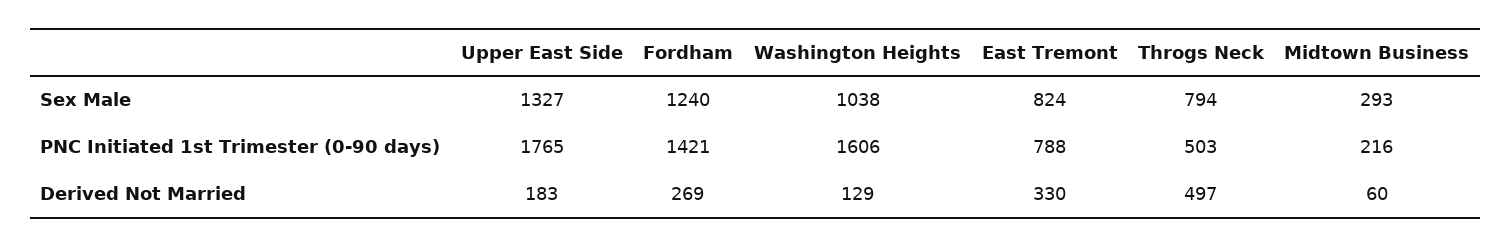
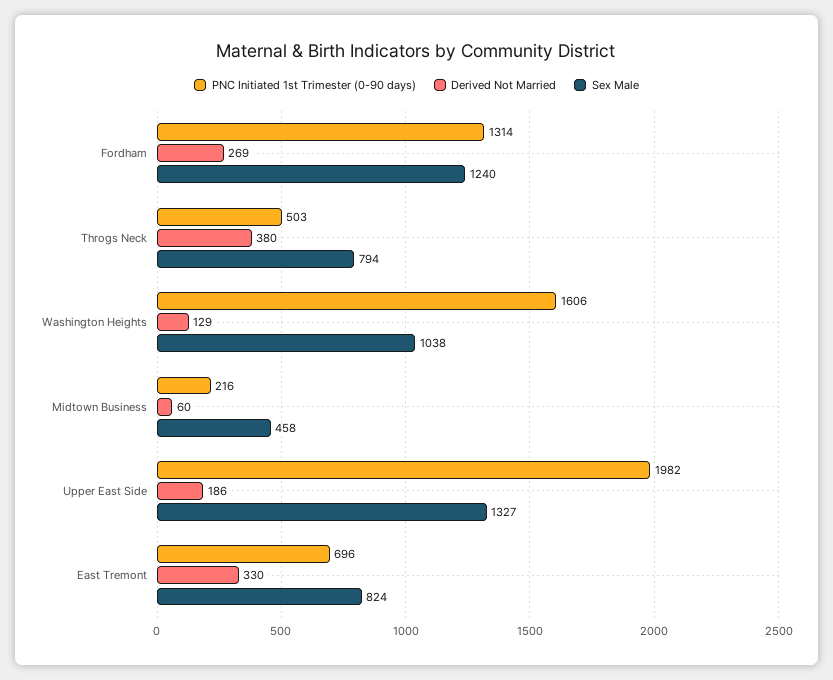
Sex Male, Midtown Business: 293 -> 458
PNC Initiated 1st Trimester (0-90 days), Upper East Side: 1765 -> 1982
PNC Initiated 1st Trimester (0-90 days), Fordham: 1421 -> 1314
PNC Initiated 1st Trimester (0-90 days), East Tremont: 788 -> 696
Derived Not Married, Upper East Side: 183 -> 186
Derived Not Married, Throgs Neck: 497 -> 380

